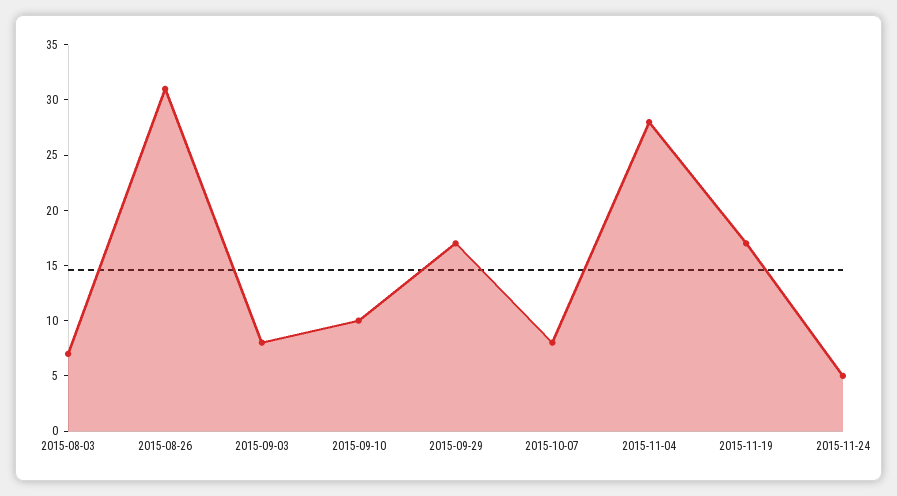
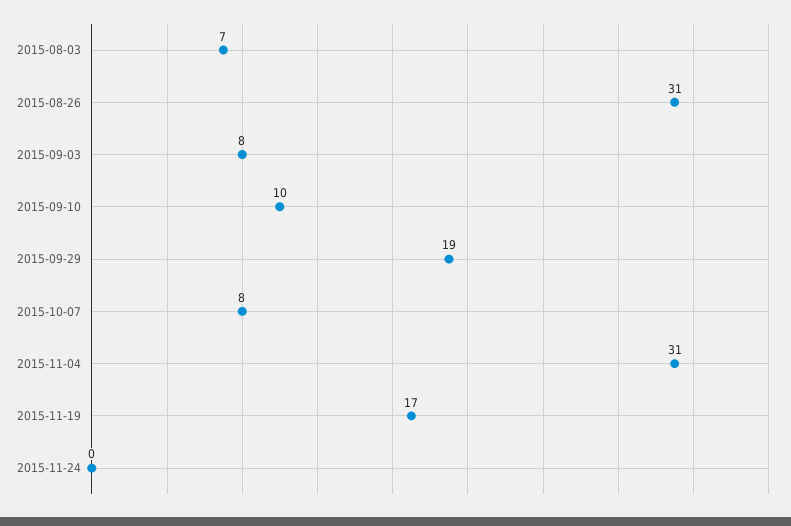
2015-09-29: 17 -> 19
2015-11-04: 28 -> 31
2015-11-24: 5 -> 0

